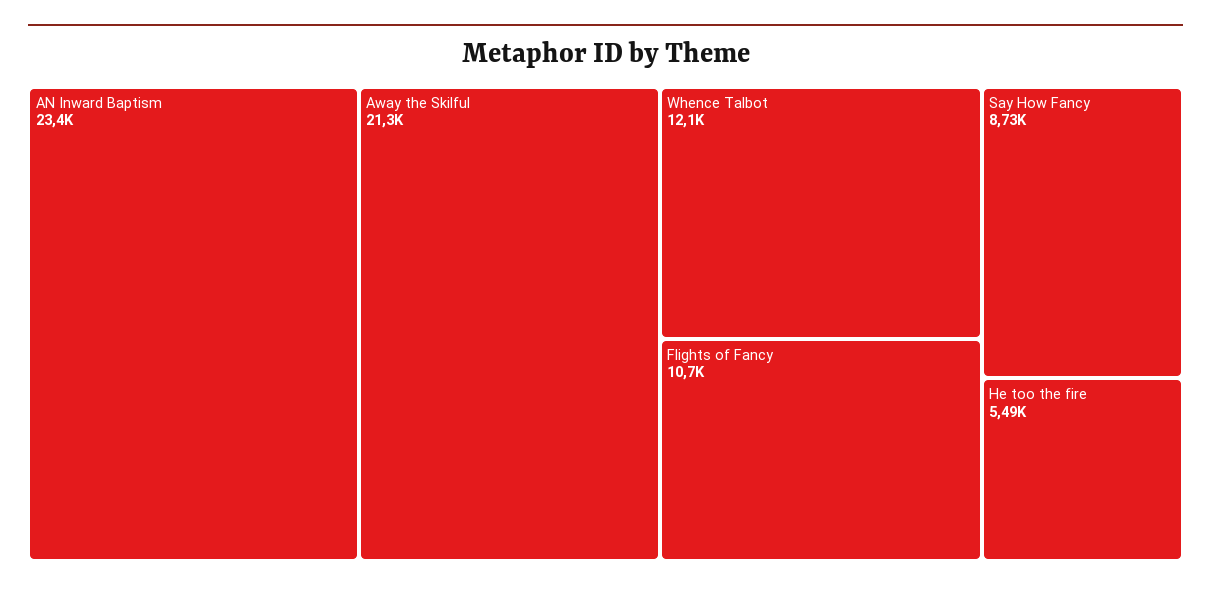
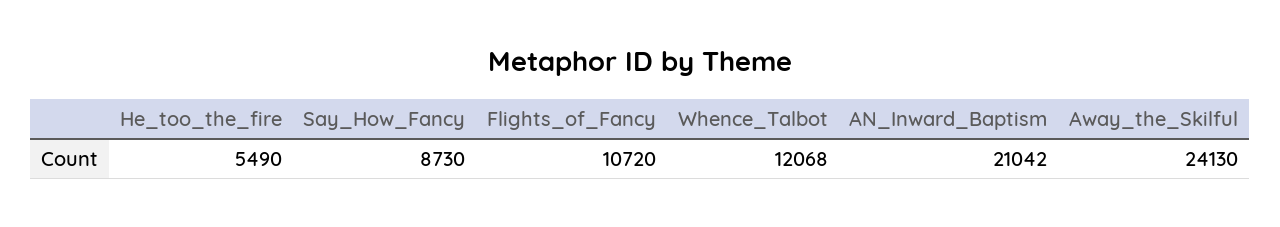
AN Inward Baptism: 23400 -> 21042
Away the Skilful: 21300 -> 24130

